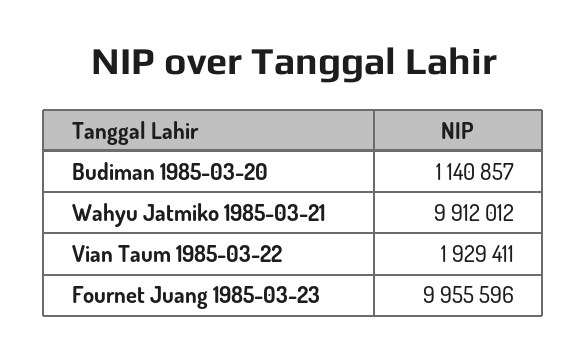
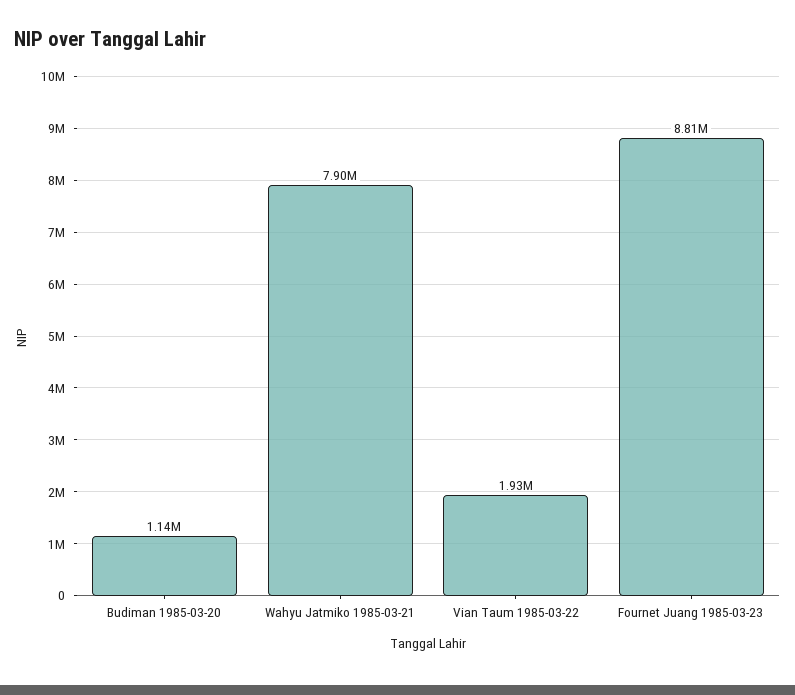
Wahyu Jatmiko 1985-03-21: 9912012 -> 7900000
Fournet Juang 1985-03-23: 9955596 -> 8810000

